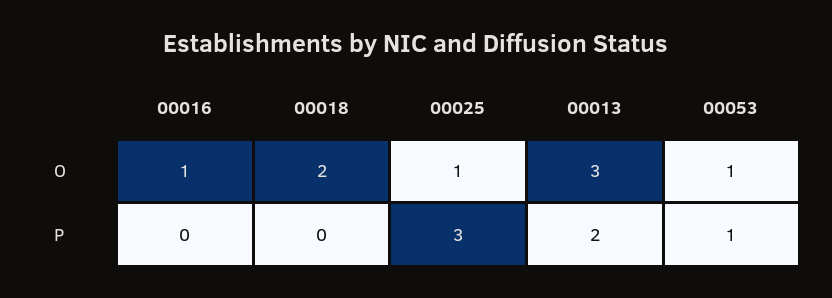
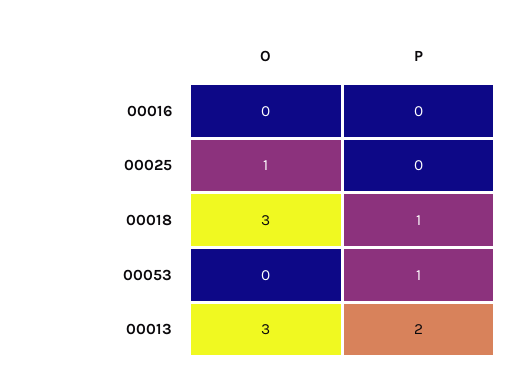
00016, O: 1 -> 0
00018, O: 2 -> 3
00053, O: 1 -> 0
00018, P: 0 -> 1
00025, P: 3 -> 0

